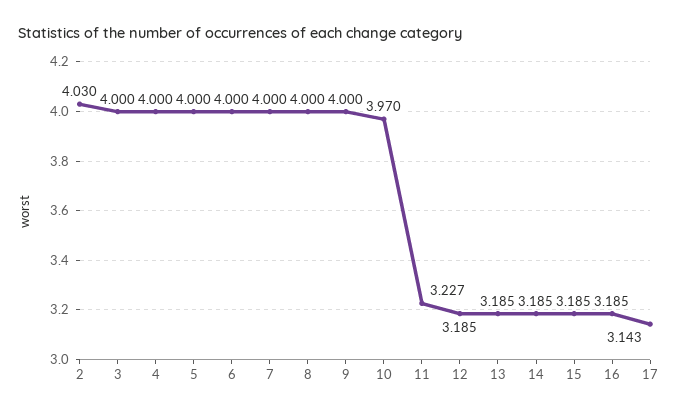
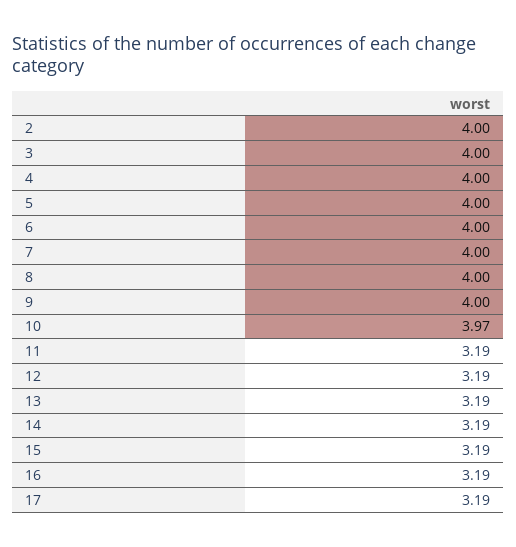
2: 4.03 -> 4
11: 3.227 -> 3.19
17: 3.143 -> 3.19

